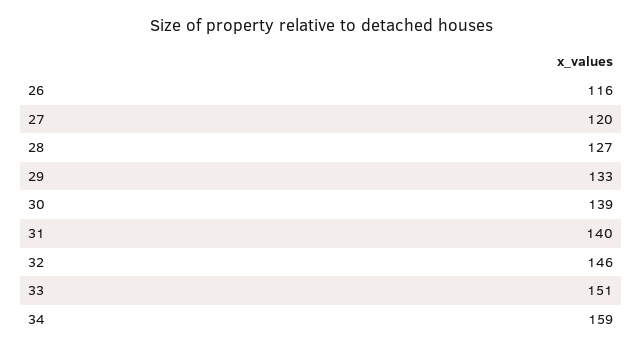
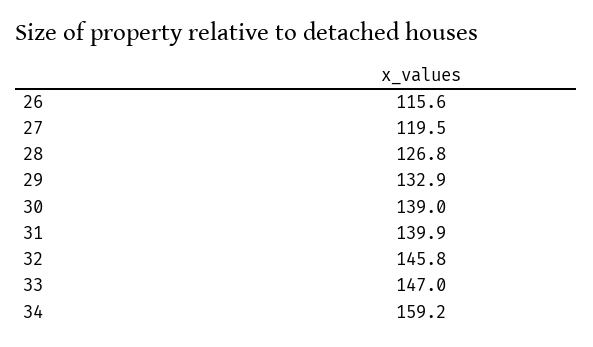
33: 151 -> 147

